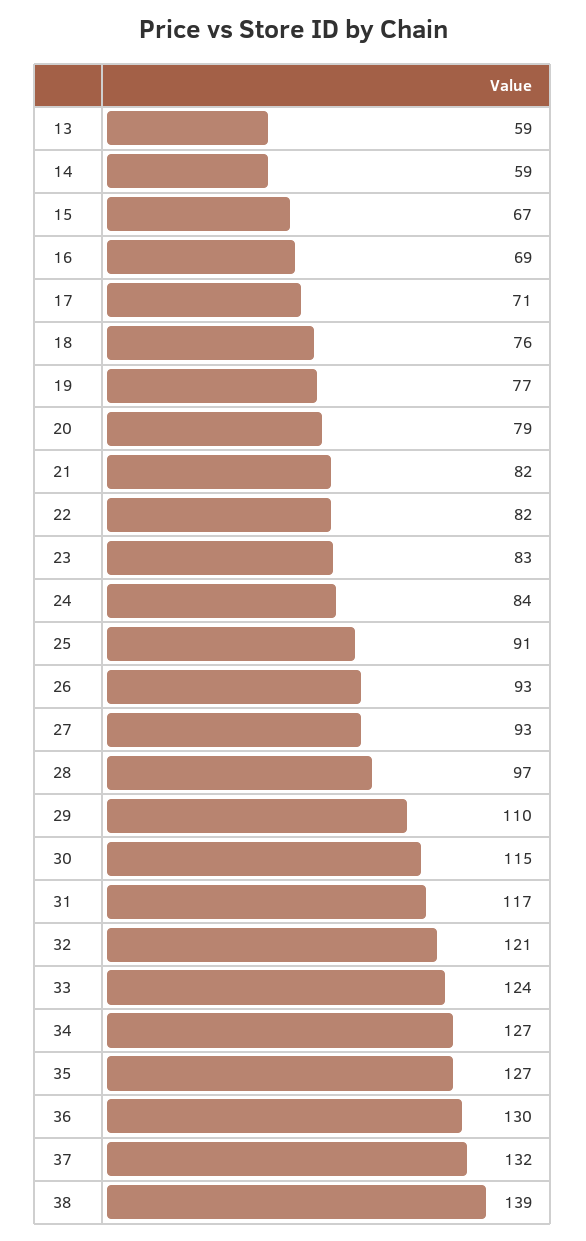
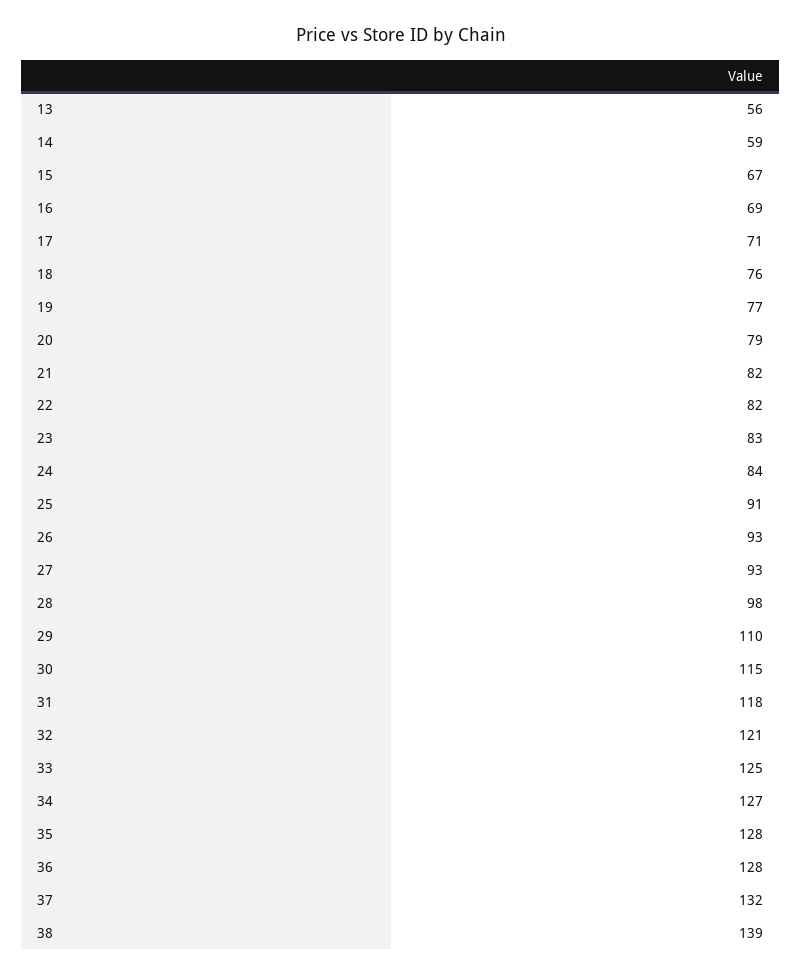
13: 59 -> 56
28: 97 -> 98
31: 117 -> 118
33: 124 -> 125
35: 127 -> 128
36: 130 -> 128

